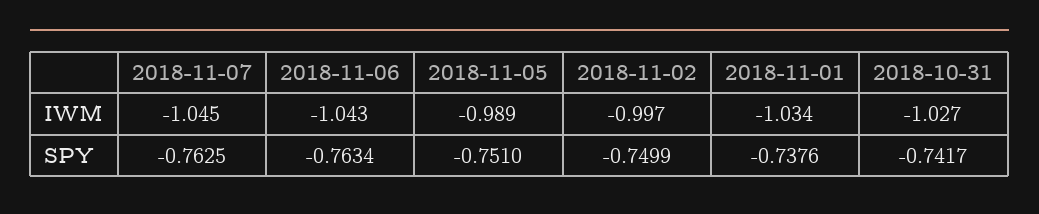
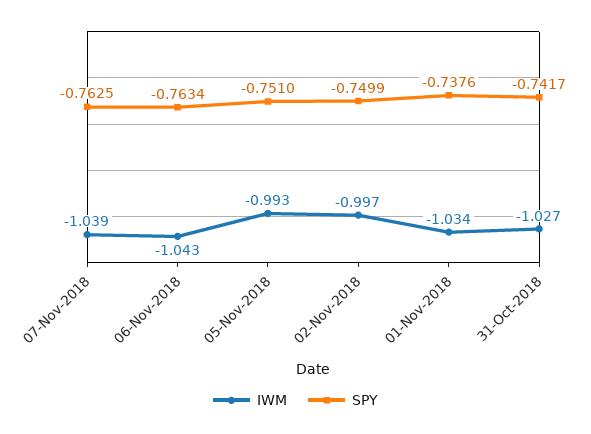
IWM, 2018-11-07: -1.045 -> -1.039
IWM, 2018-11-05: -0.989 -> -0.993

